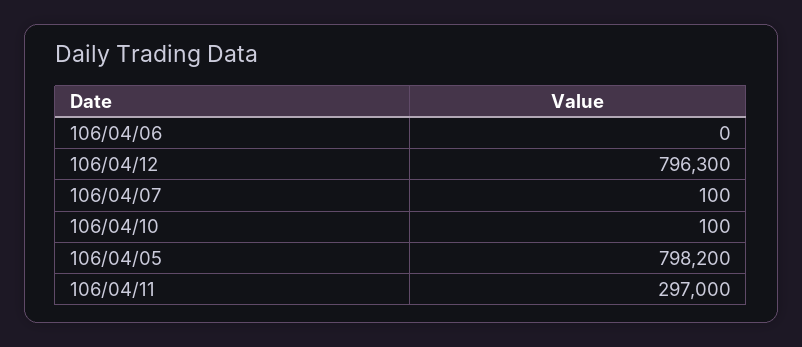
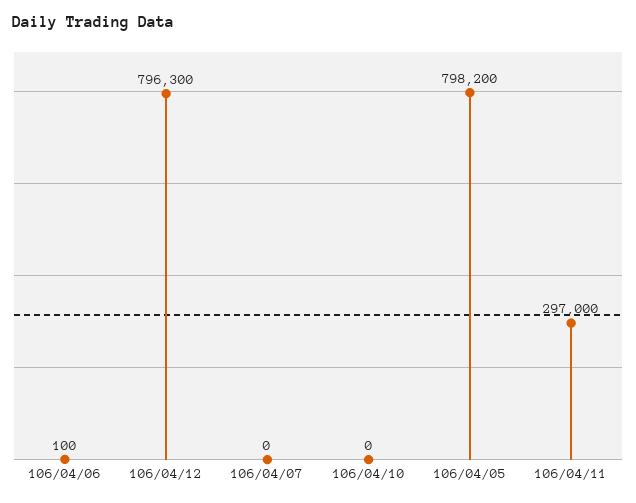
106/04/06: 0 -> 100
106/04/07: 100 -> 0
106/04/10: 100 -> 0

